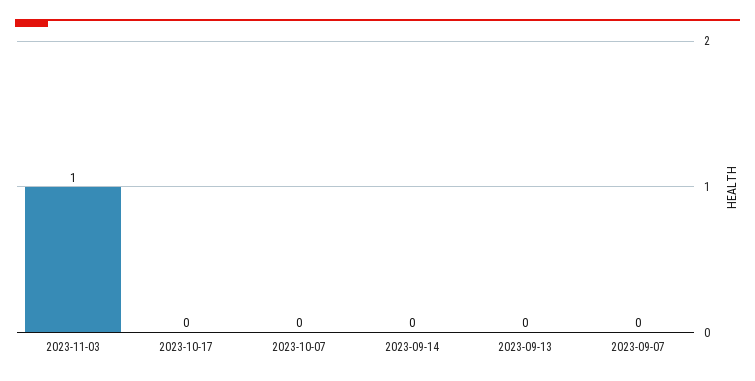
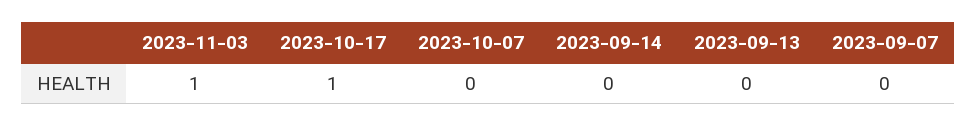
2023-10-17: 0 -> 1

